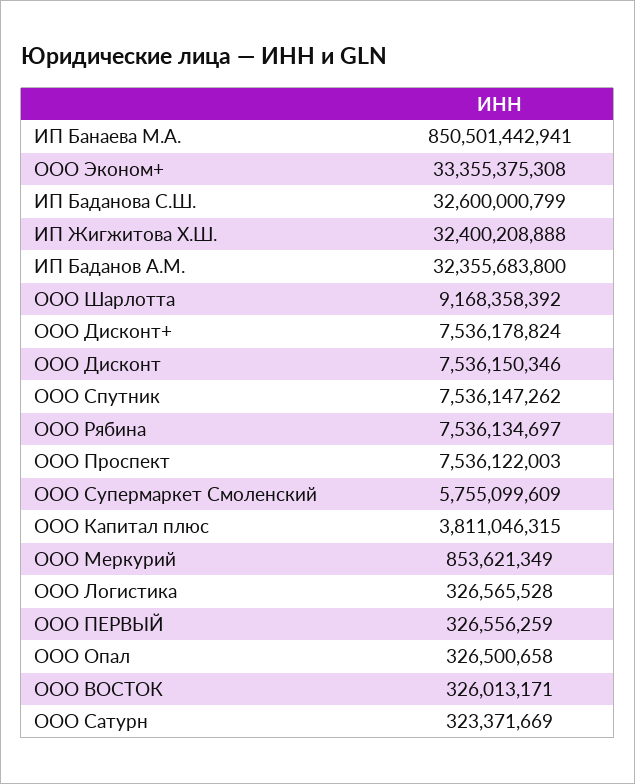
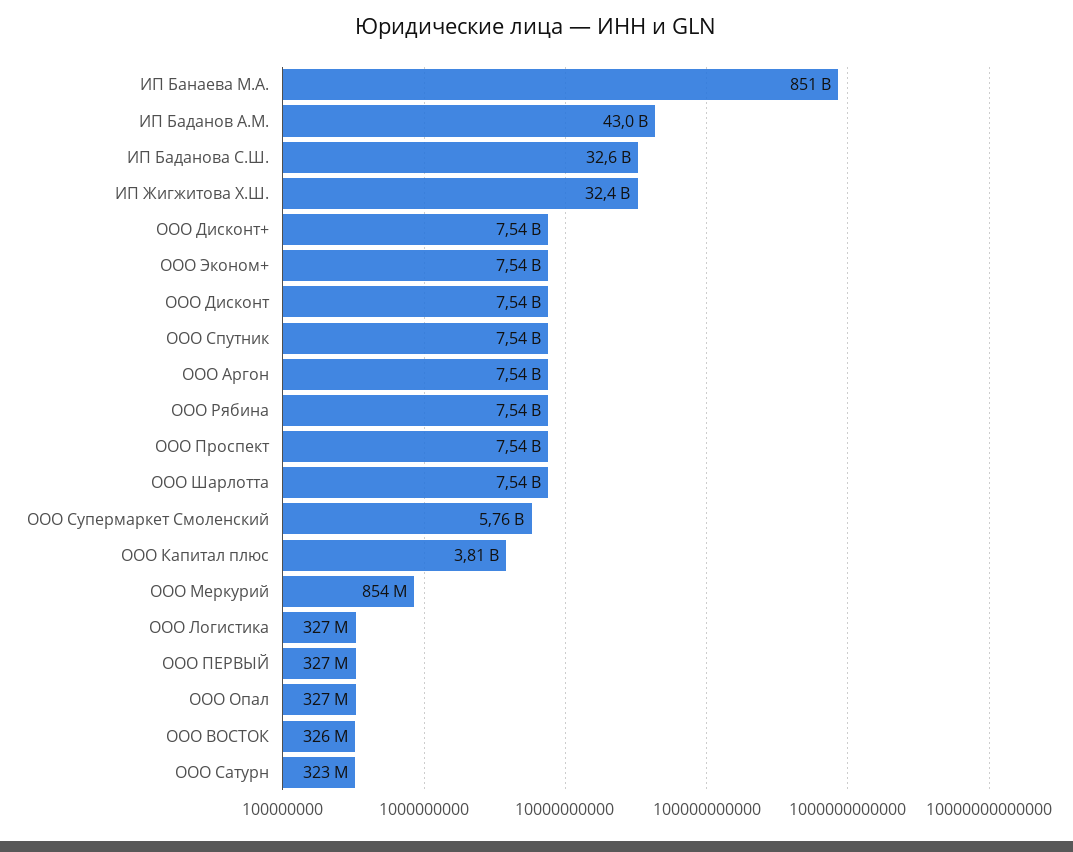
ООО Эконом+: 33355375308 -> 7540000000
ИП Баданов А.М.: 32355683800 -> 43000000000
ООО Шарлотта: 9168358392 -> 7540000000
ООО Аргон: none -> 7540000000

